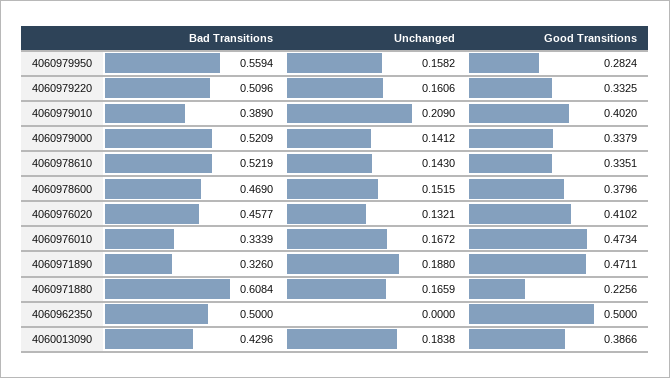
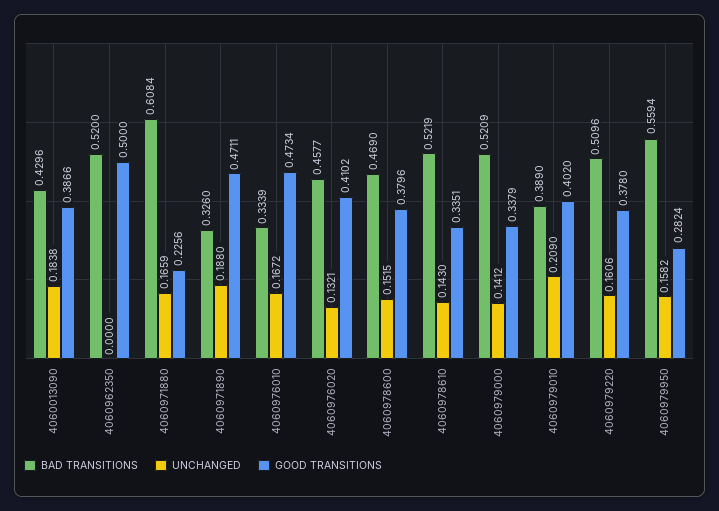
Good Transitions, 4060979220: 0.3325 -> 0.378
Bad Transitions, 4060962350: 0.5 -> 0.52

